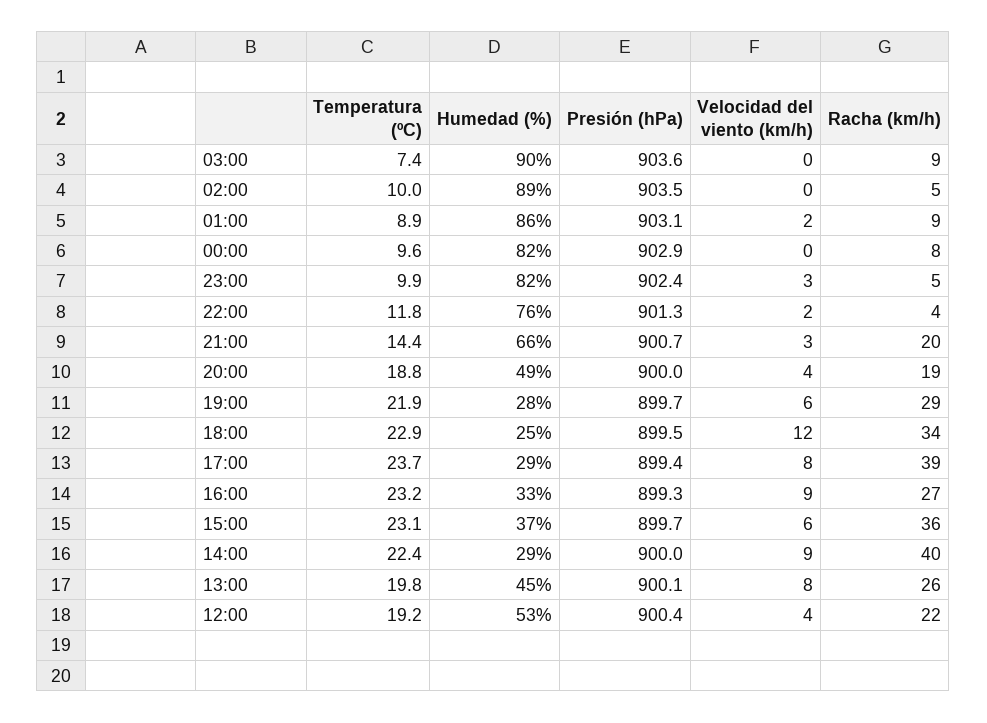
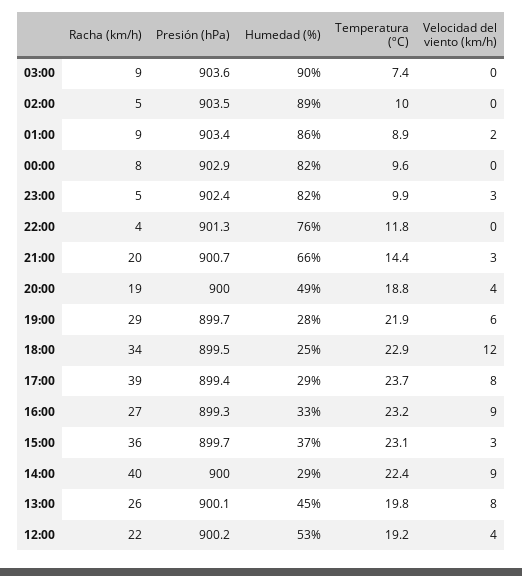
Presión (hPa), 01:00: 903.1 -> 903.4
Velocidad del viento (km/h), 22:00: 2 -> 0
Velocidad del viento (km/h), 15:00: 6 -> 3
Presión (hPa), 12:00: 900.4 -> 900.2

